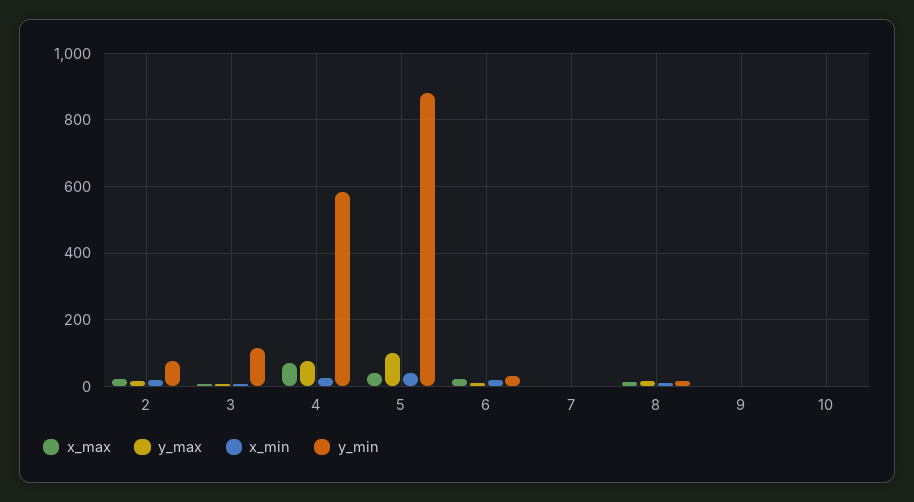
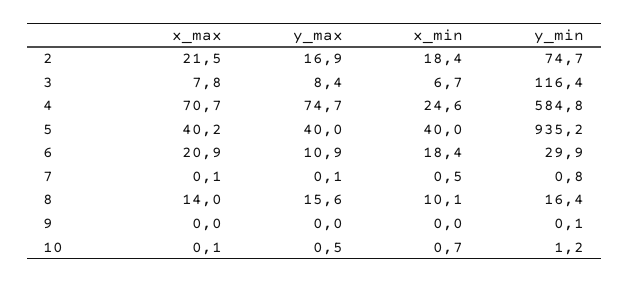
y_max, 5: 100 -> 40
y_min, 5: 880 -> 935.2

